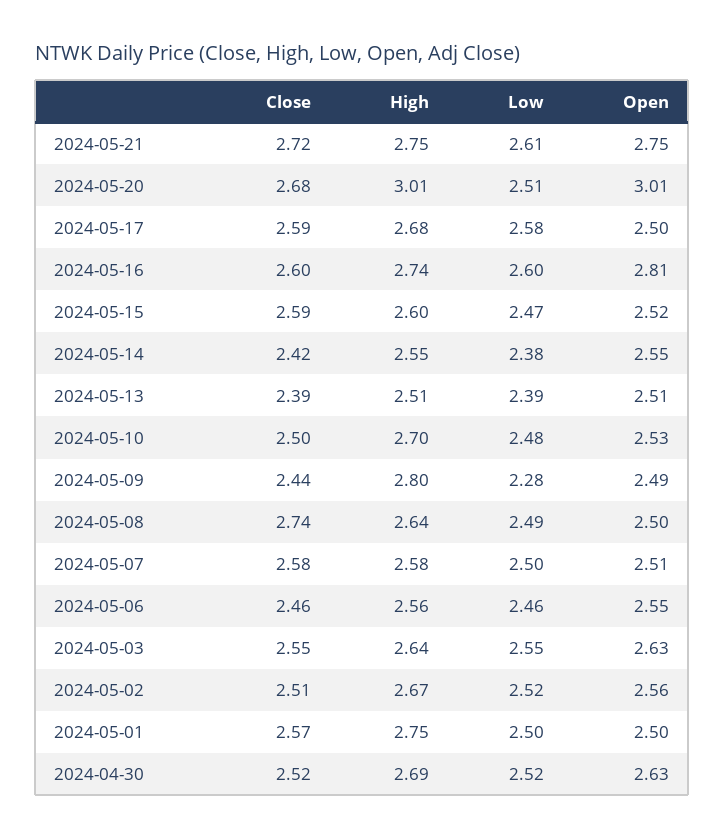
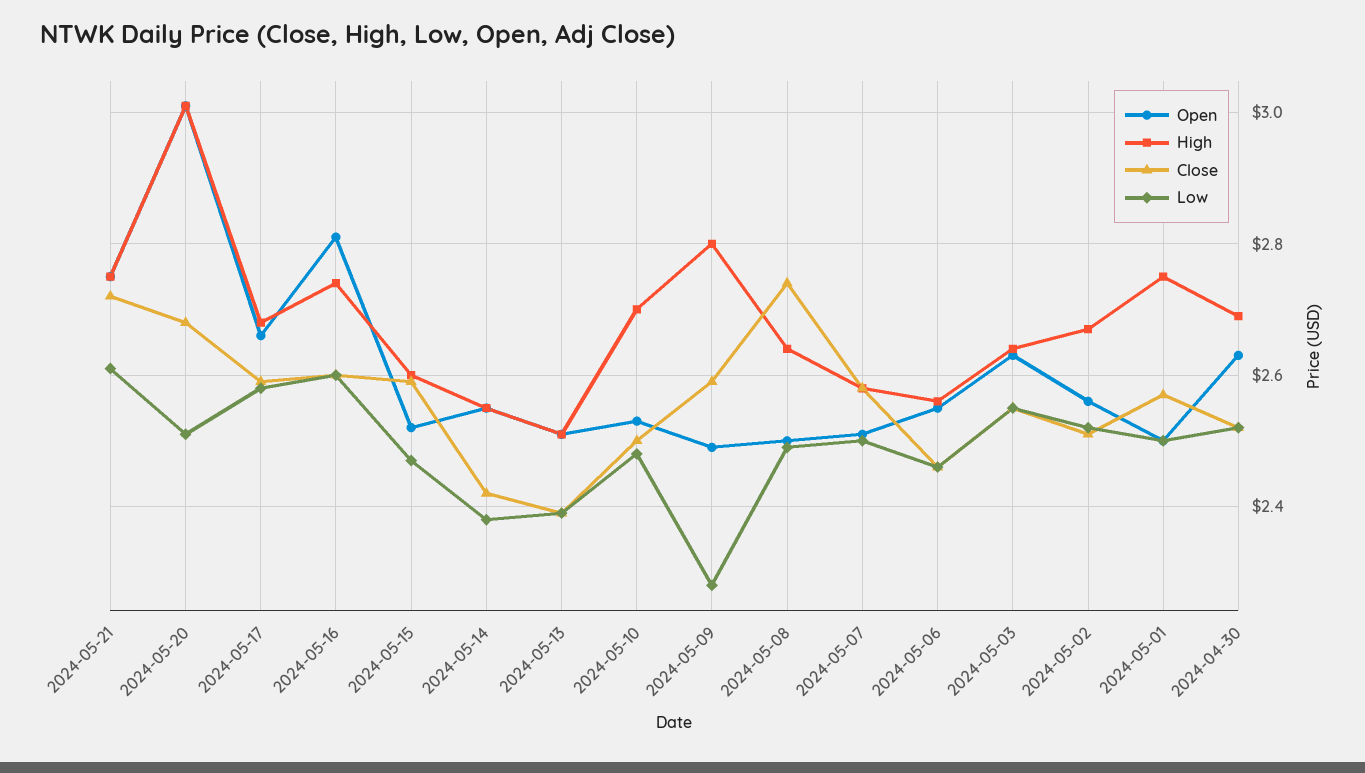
Open, 2024-05-17: 2.5 -> 2.65
Close, 2024-05-09: 2.44 -> 2.6

